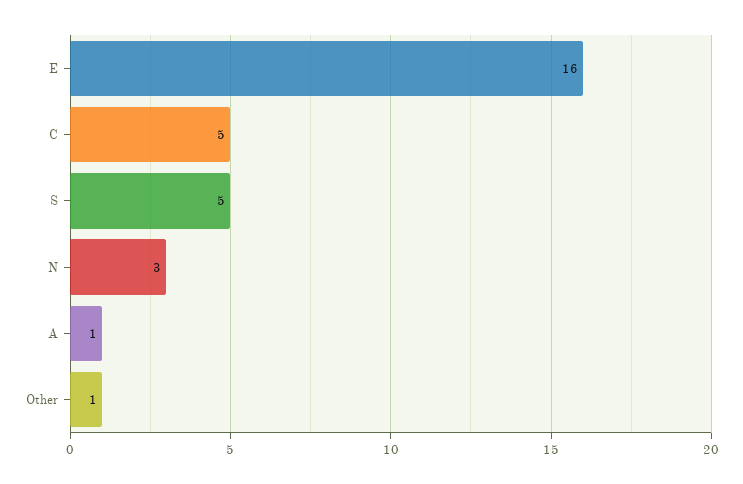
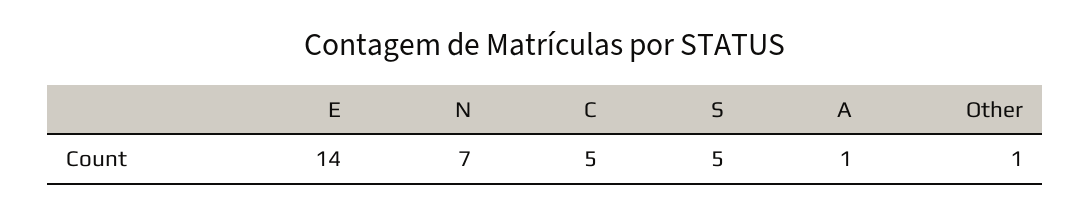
E: 16 -> 14
N: 3 -> 7

